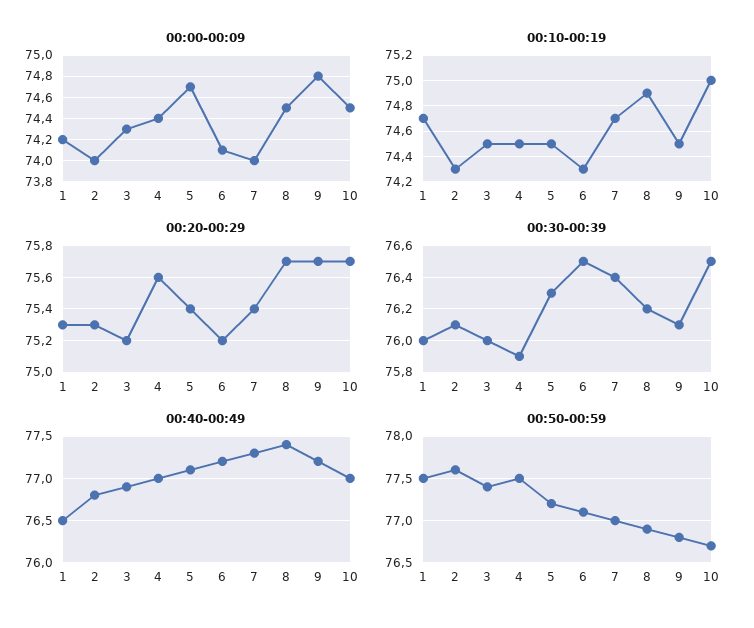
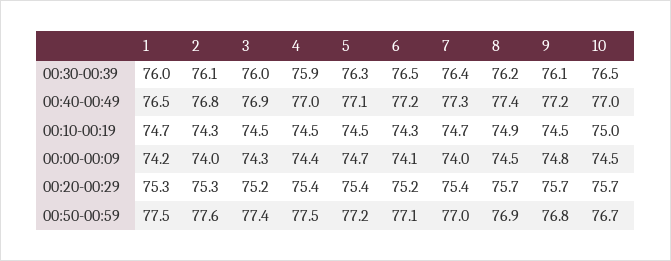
00:20-00:29, 4: 75.6 -> 75.4

